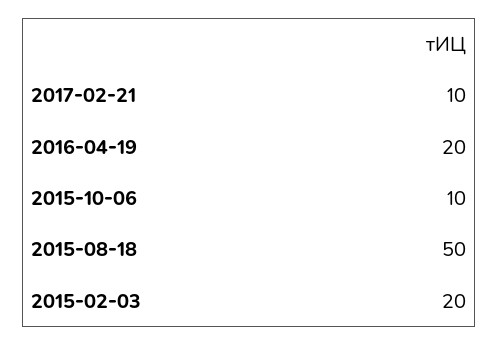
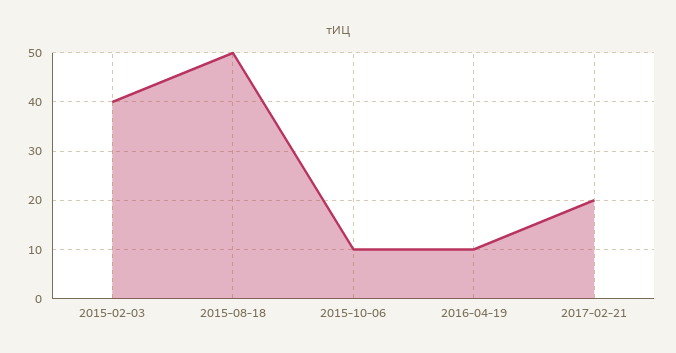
2017-02-21: 10 -> 20
2016-04-19: 20 -> 10
2015-02-03: 20 -> 40

